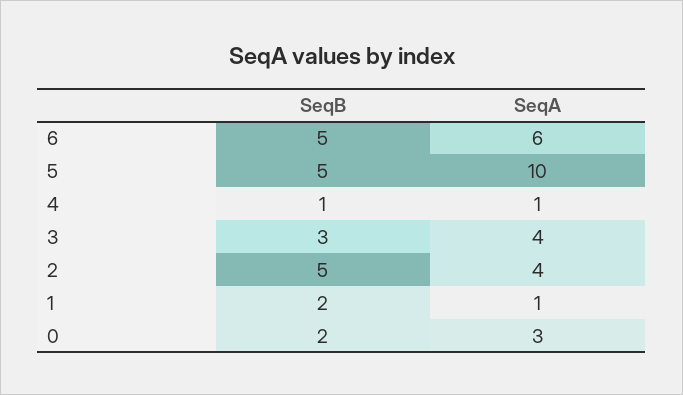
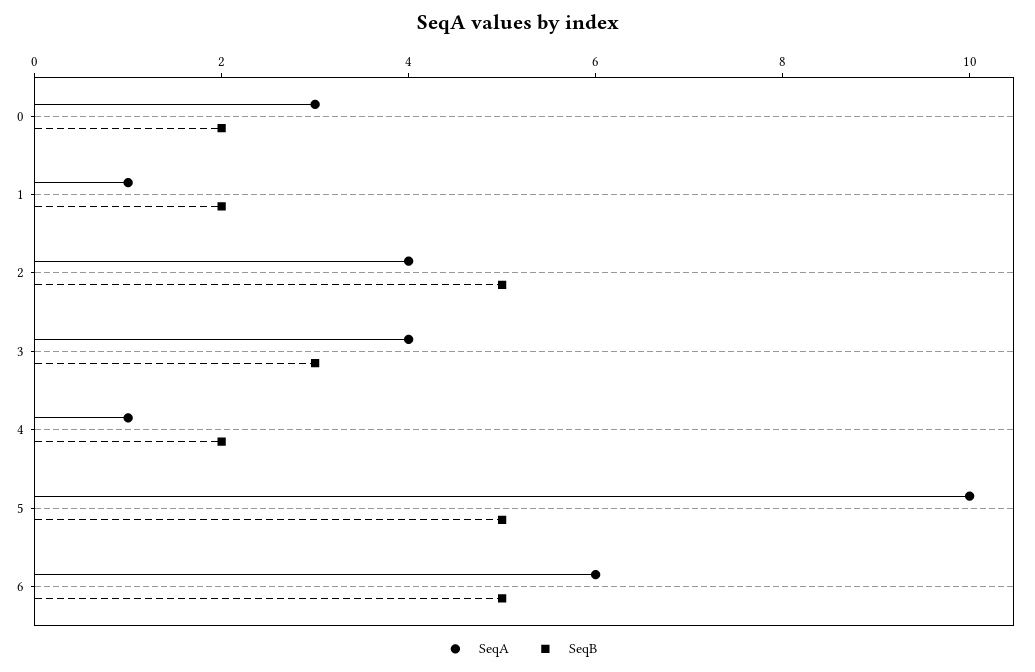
SeqB, 4: 1 -> 2

